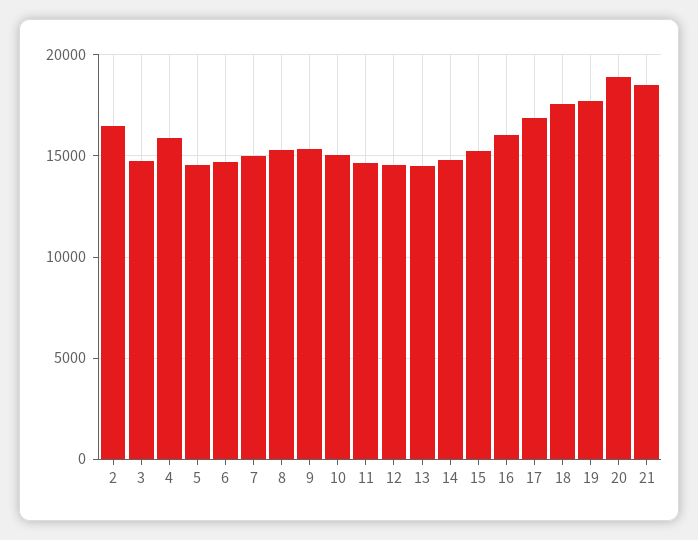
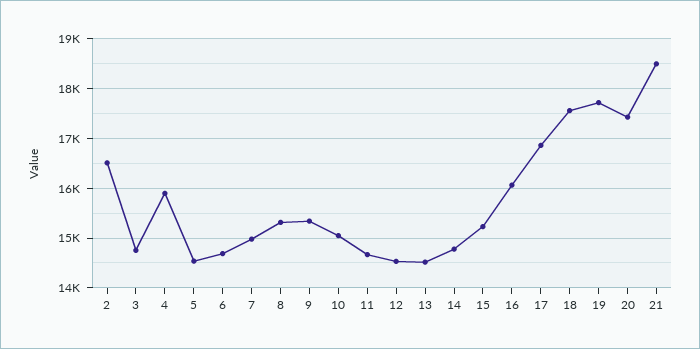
20: 19000 -> 17400

